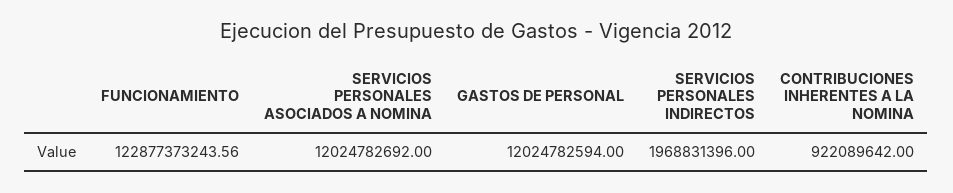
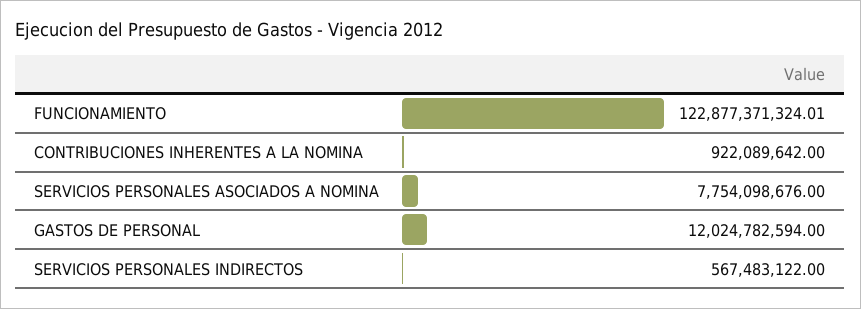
FUNCIONAMIENTO: 122877373243.56 -> 122877371324.01
SERVICIOS PERSONALES ASOCIADOS A NOMINA: 12024782692 -> 7754098676
SERVICIOS PERSONALES INDIRECTOS: 1968831396 -> 567483122

